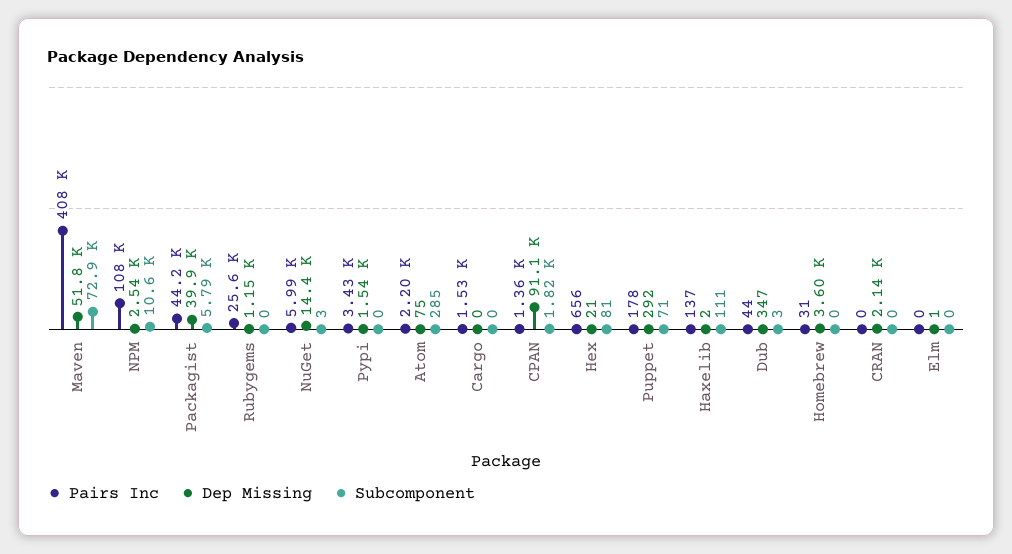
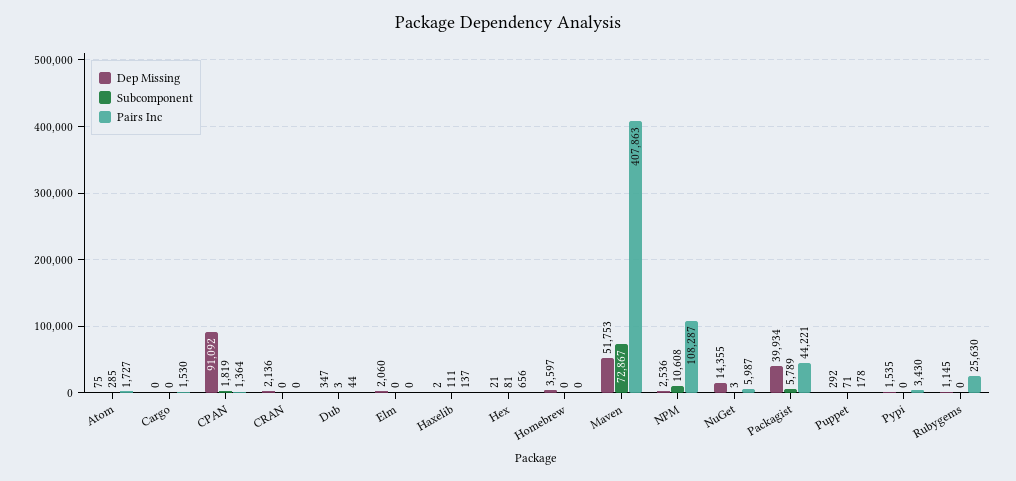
Pairs Inc, Atom: 2200 -> 1727
Pairs Inc, Homebrew: 31 -> 0
Dep Missing, Elm: 1 -> 2060

